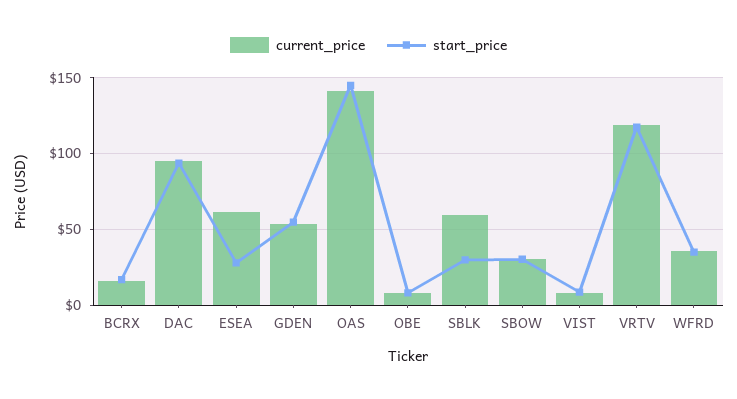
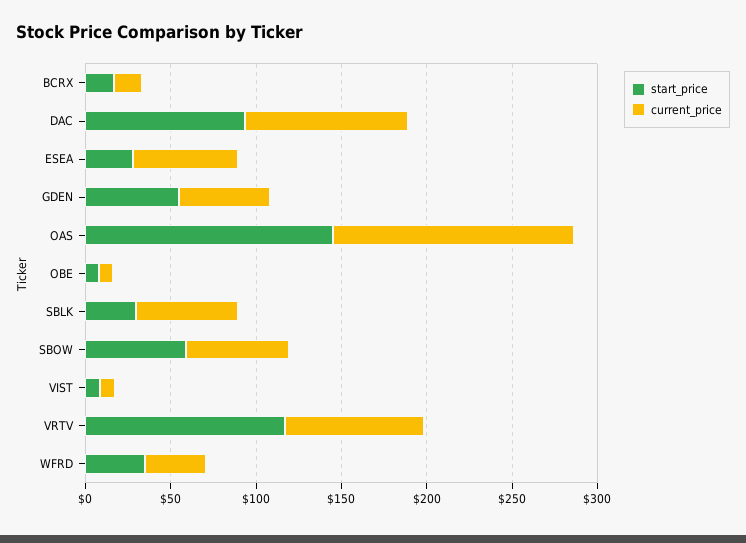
current_price, SBOW: 30 -> 60
start_price, SBOW: 30 -> 60
current_price, VRTV: 120 -> 80

